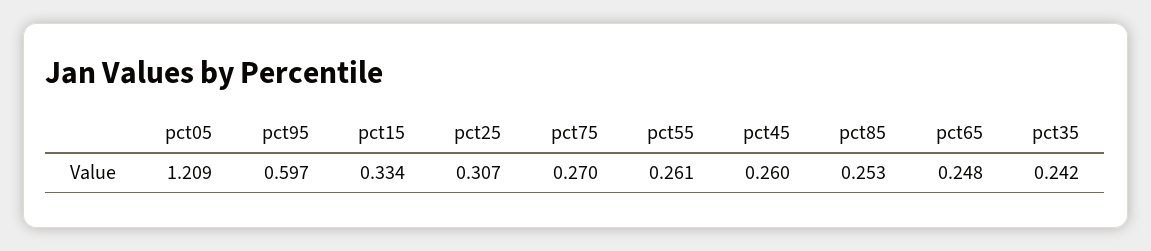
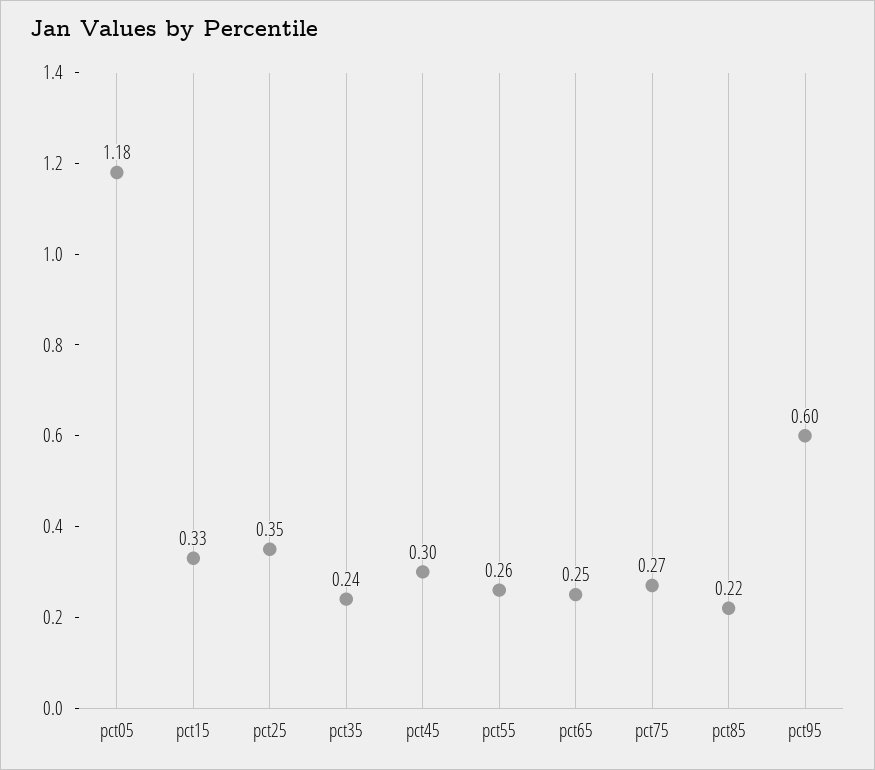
pct05: 1.209 -> 1.18
pct25: 0.307 -> 0.35
pct45: 0.26 -> 0.3
pct85: 0.253 -> 0.22

